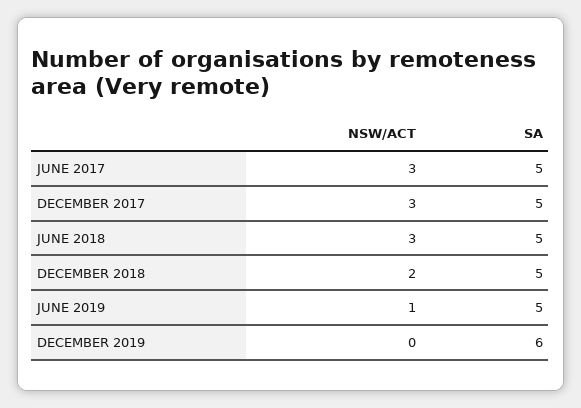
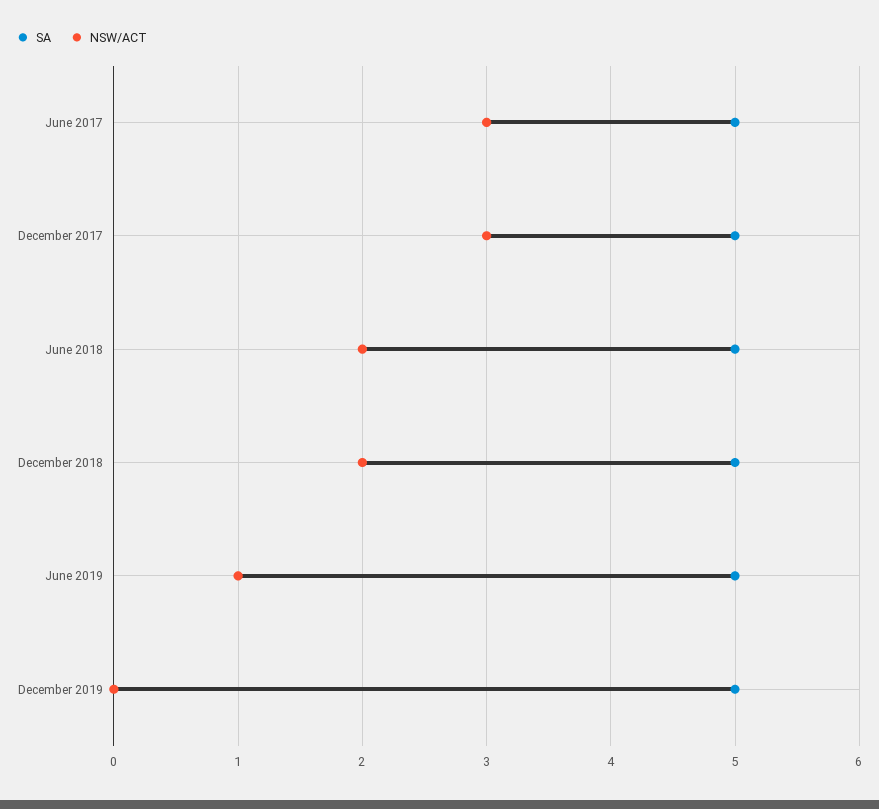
NSW/ACT, JUNE 2018: 3 -> 2
SA, DECEMBER 2019: 6 -> 5

